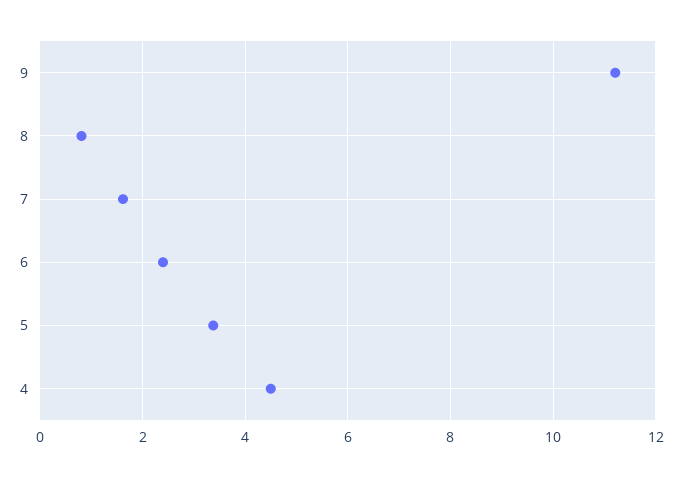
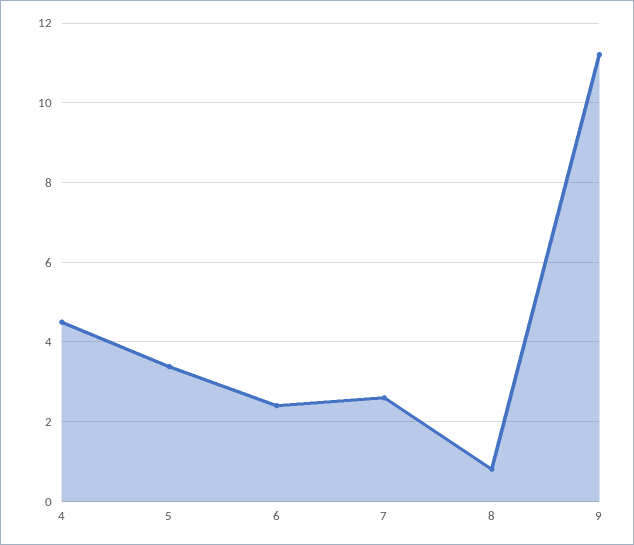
7: 1.6 -> 2.6

